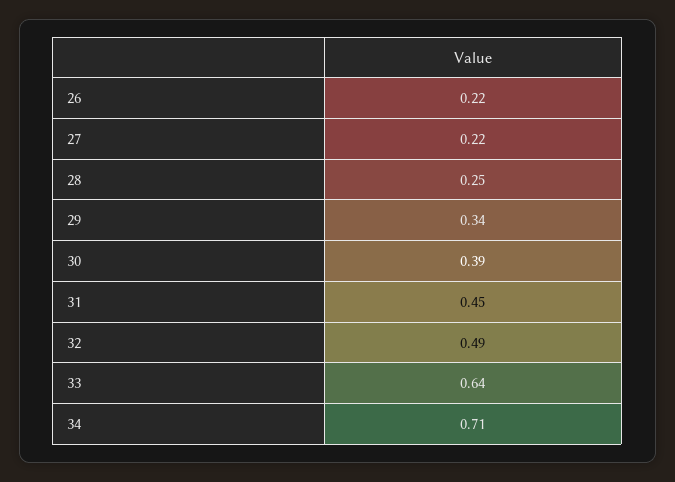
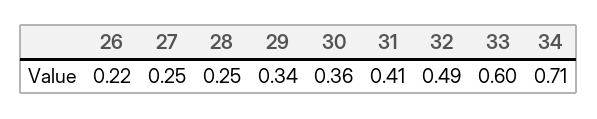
27: 0.22 -> 0.25
30: 0.39 -> 0.36
31: 0.45 -> 0.41
33: 0.64 -> 0.6

